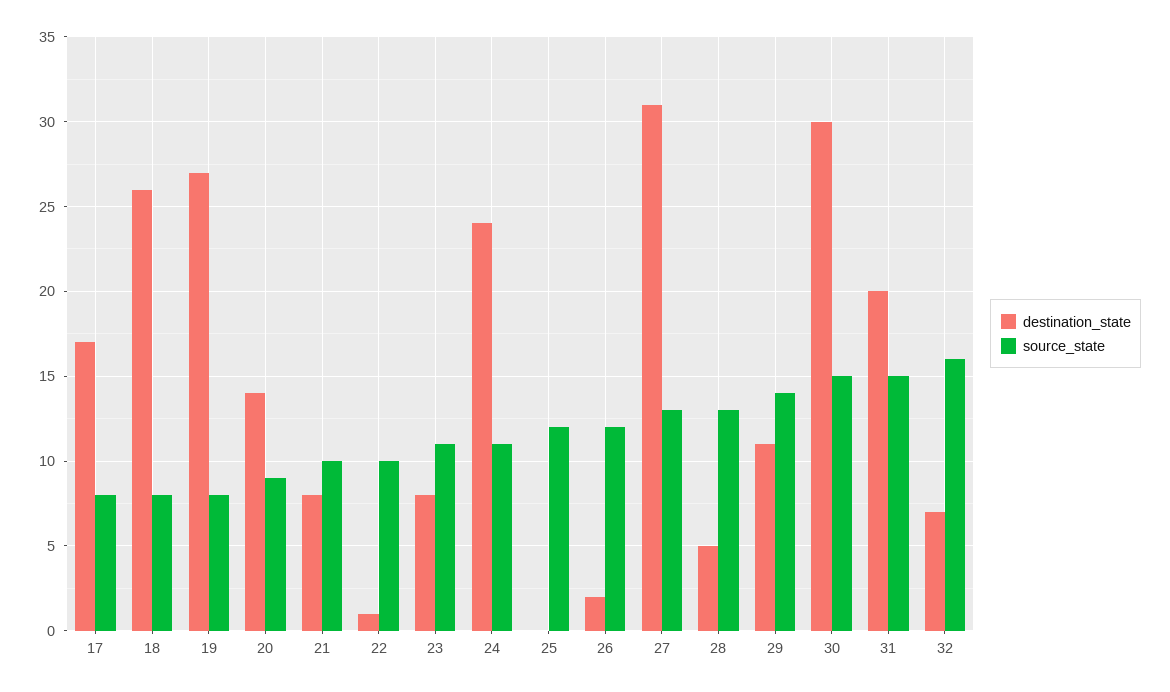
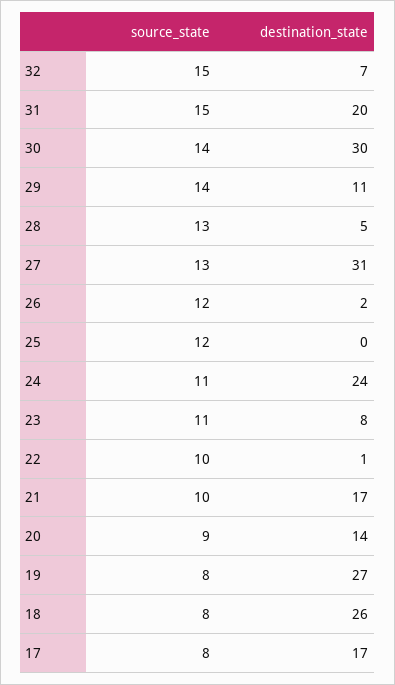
destination_state, 21: 8 -> 17
source_state, 30: 15 -> 14
source_state, 32: 16 -> 15

